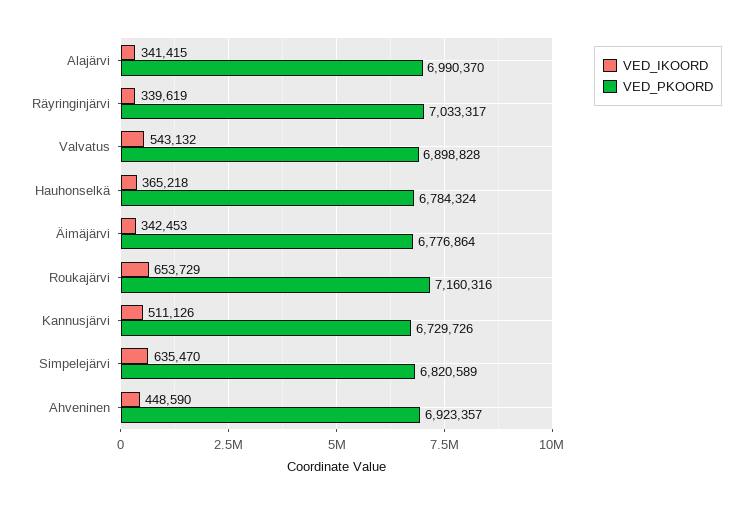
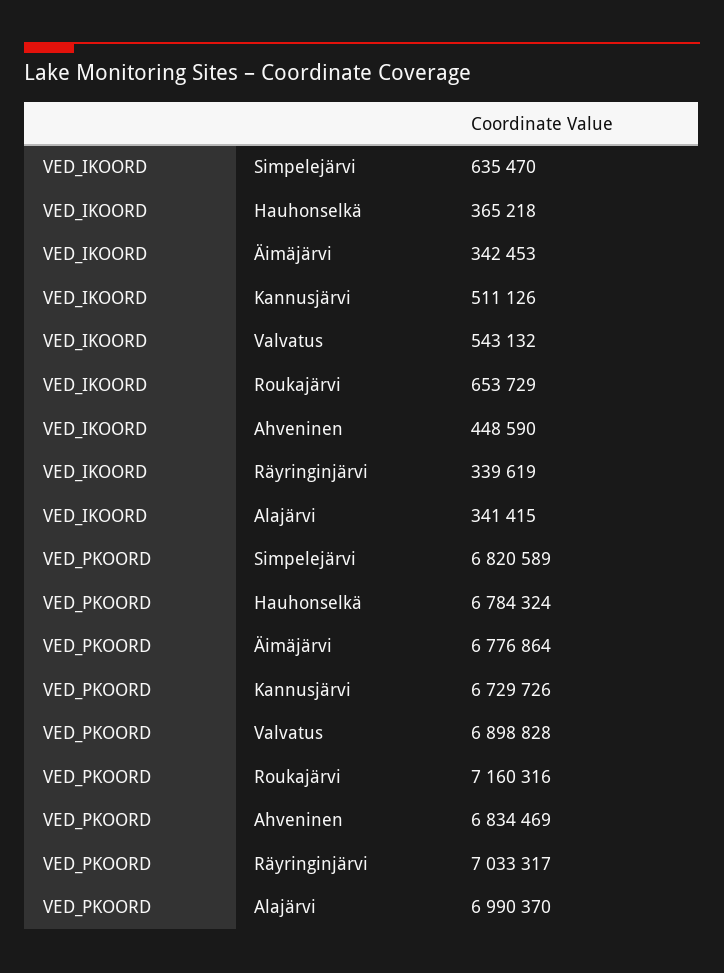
VED_PKOORD, Ahveninen: 6923357 -> 6834469

